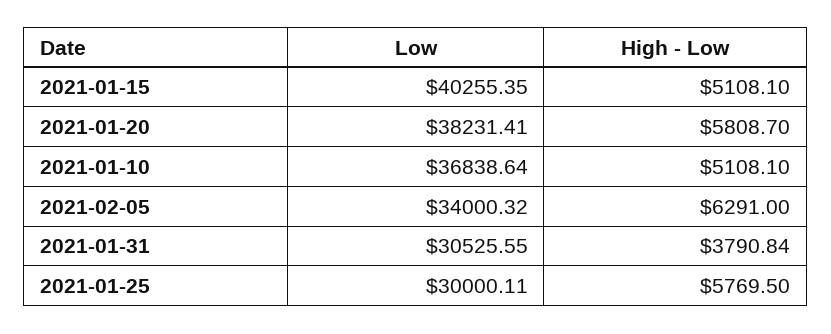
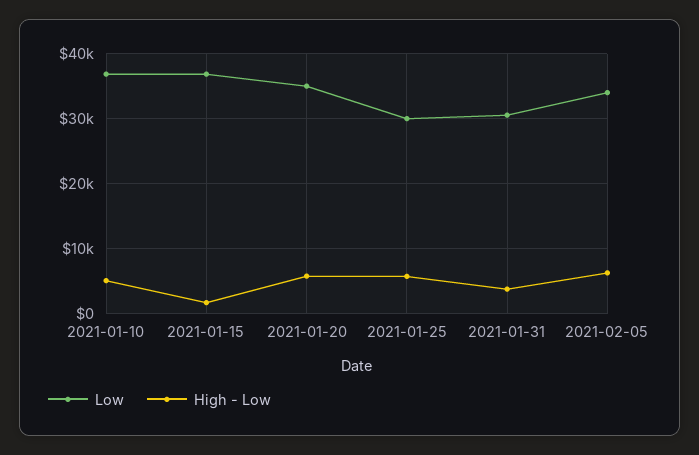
Low, 2021-01-15: 40255.35 -> 37000
High - Low, 2021-01-15: 5108.1 -> 2000
Low, 2021-01-20: 38231.41 -> 35000

